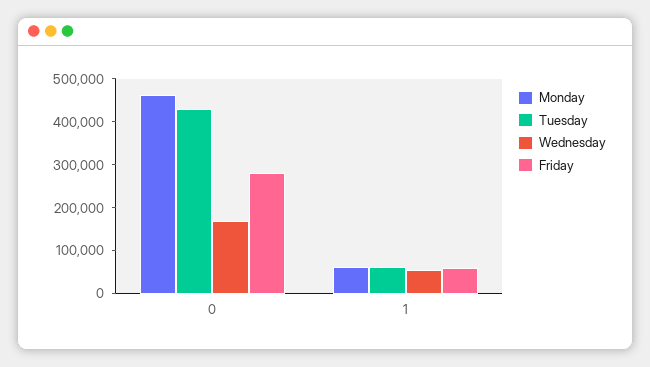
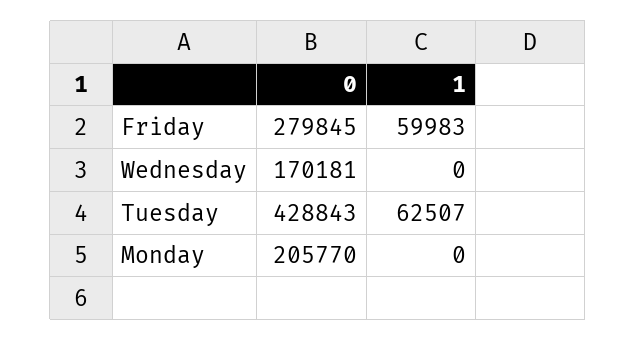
Monday, 0: 460000 -> 205770
Monday, 1: 60000 -> 0
Wednesday, 1: 60000 -> 0

